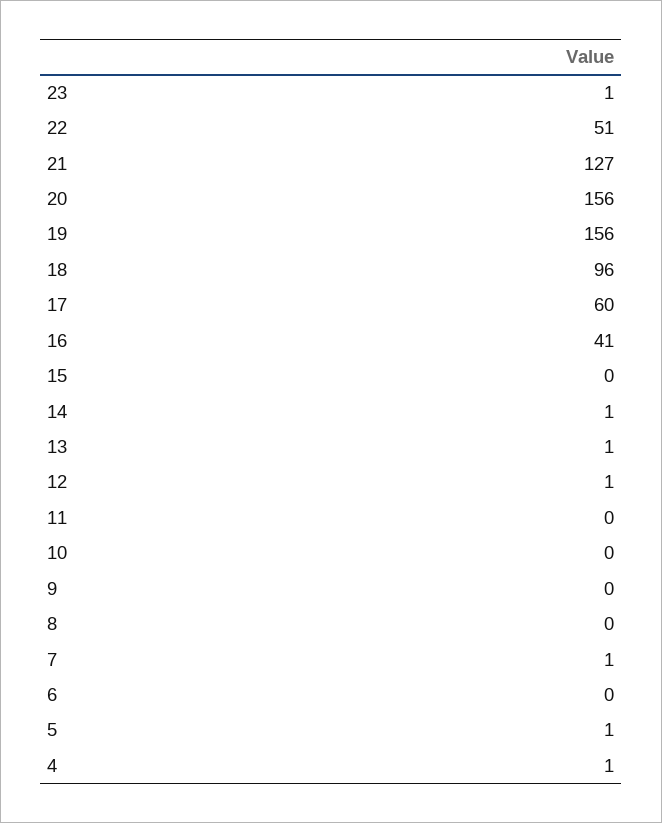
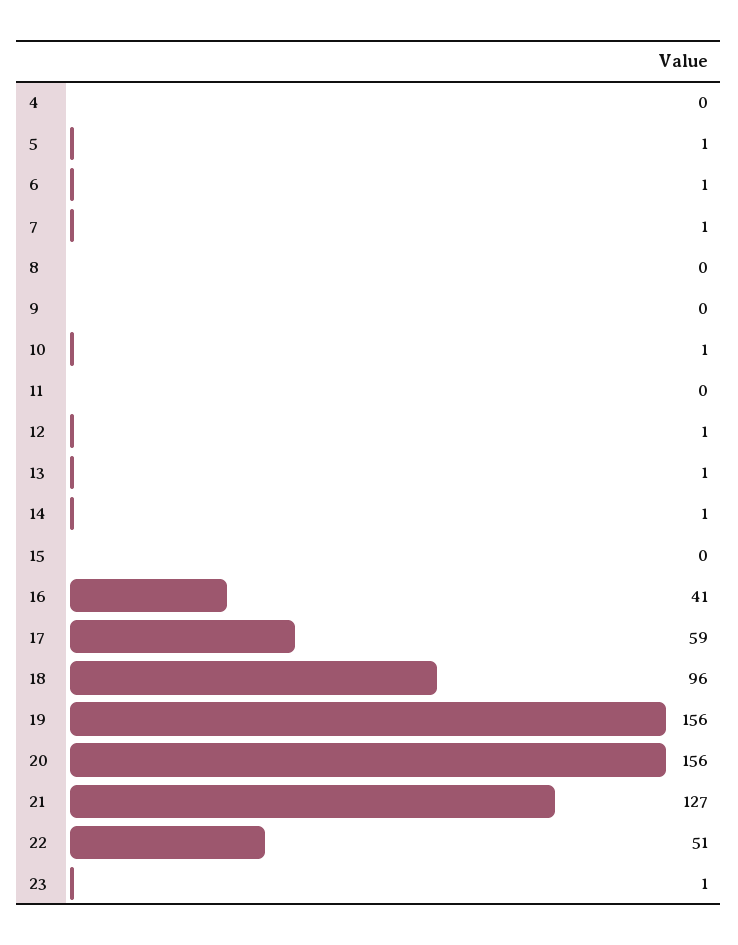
17: 60 -> 59
10: 0 -> 1
6: 0 -> 1
4: 1 -> 0

